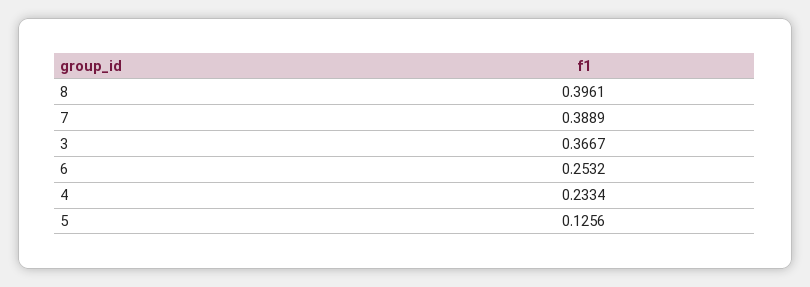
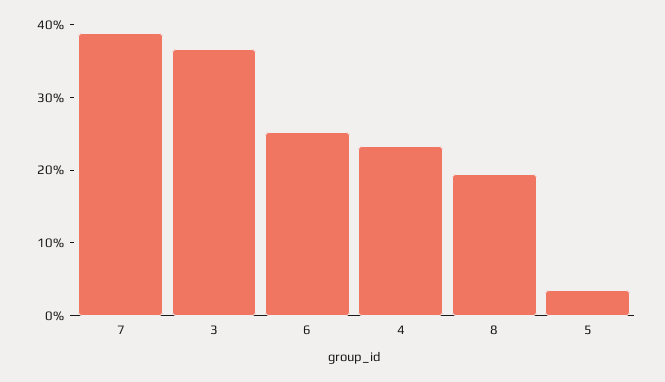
8: 0.3961 -> 0.2
5: 0.1256 -> 0.04

